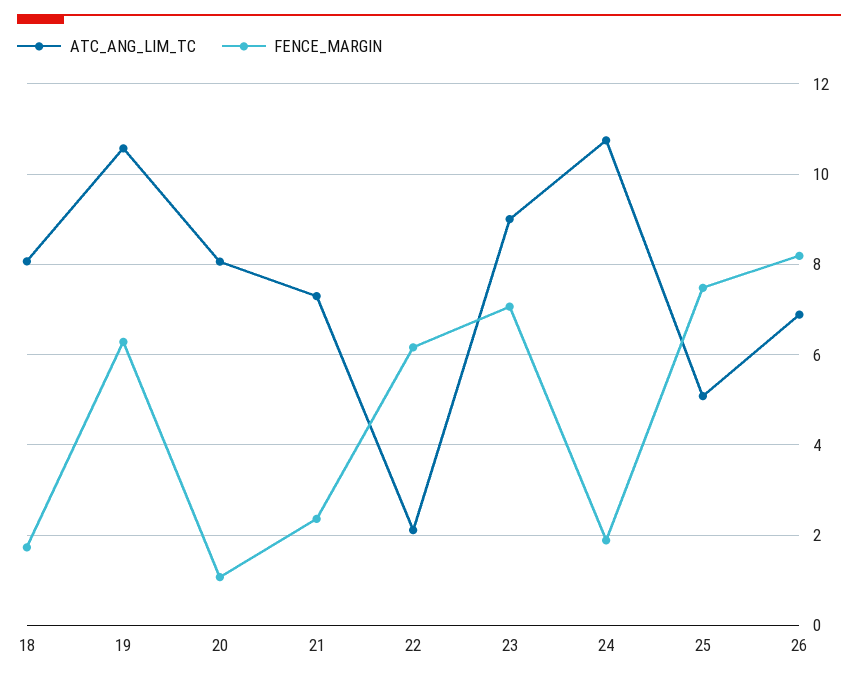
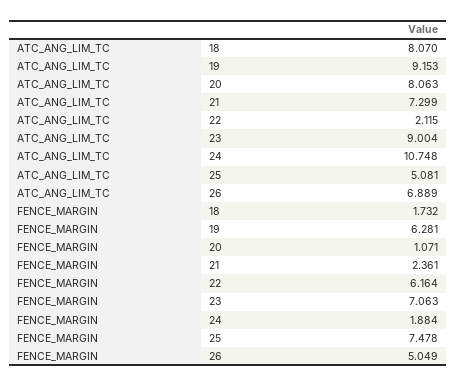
ATC_ANG_LIM_TC, 19: 10.6 -> 9.153
FENCE_MARGIN, 26: 8.2 -> 5.049

